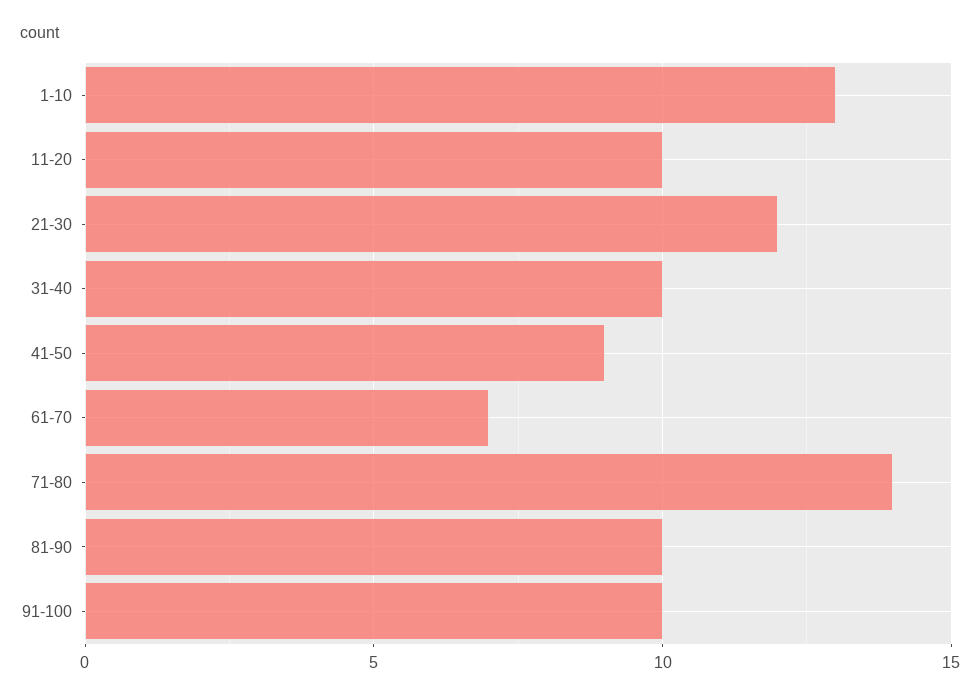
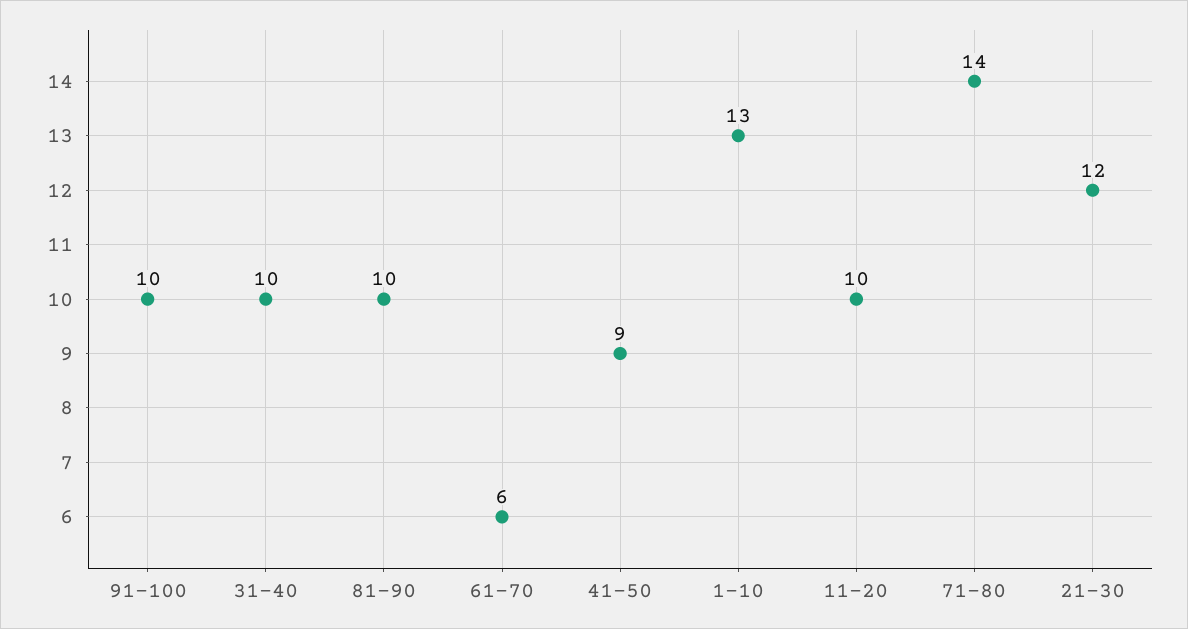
61-70: 7 -> 6

